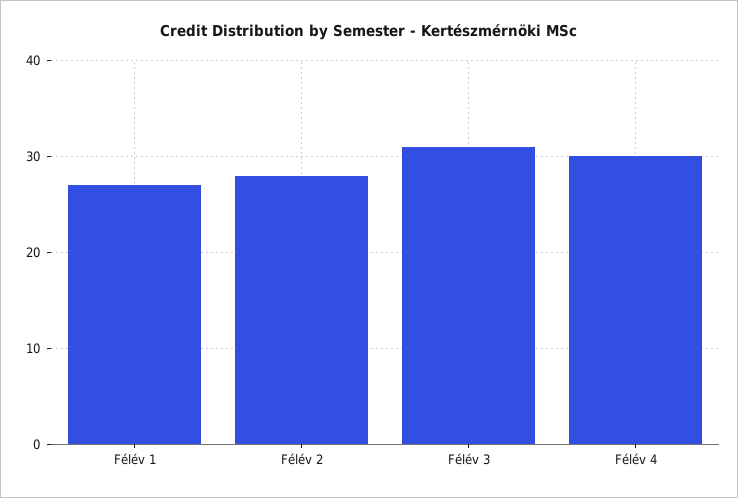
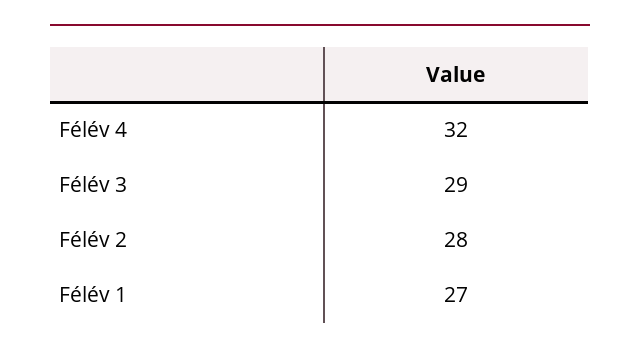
Félév 3: 31 -> 29
Félév 4: 30 -> 32

